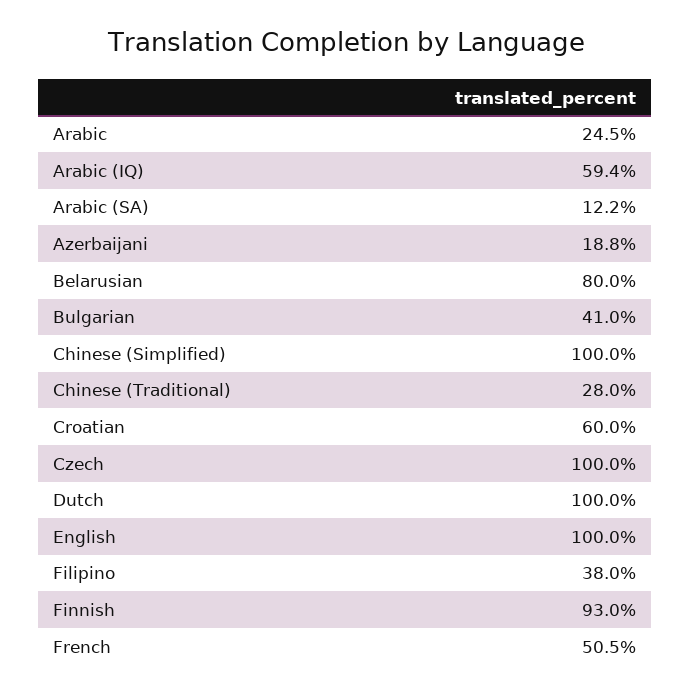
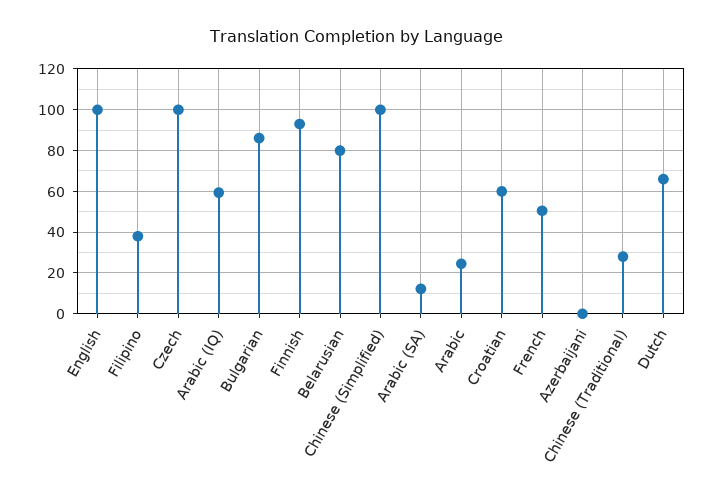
Azerbaijani: 18.8 -> 0
Bulgarian: 41 -> 85
Dutch: 100 -> 65

